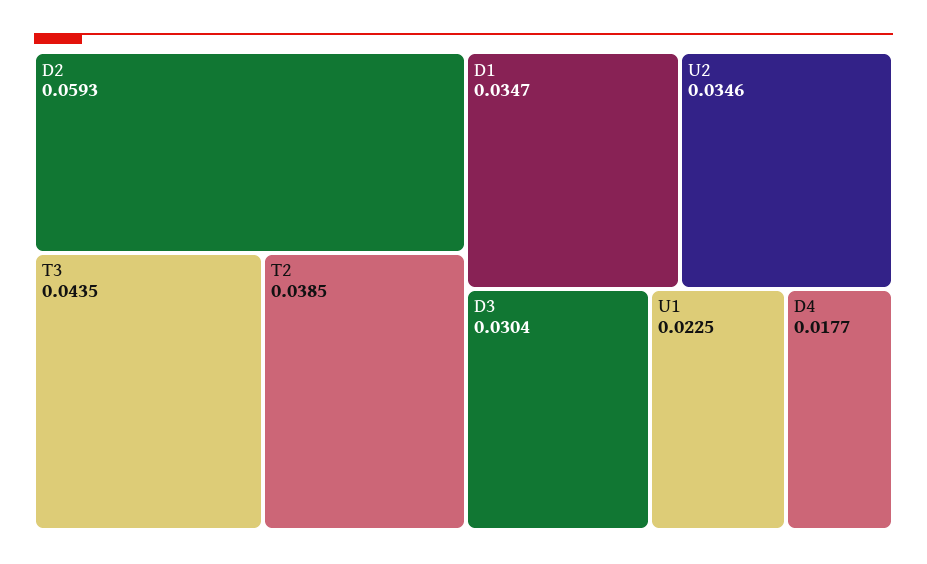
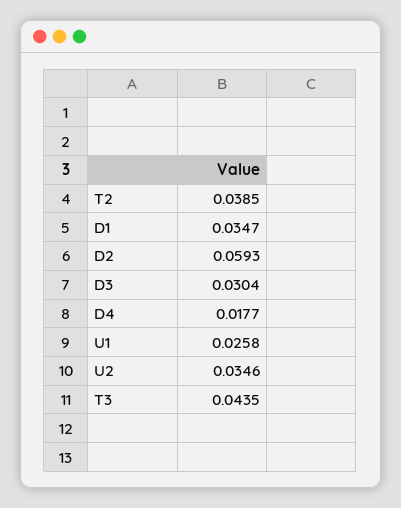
U1: 0.0225 -> 0.0258

